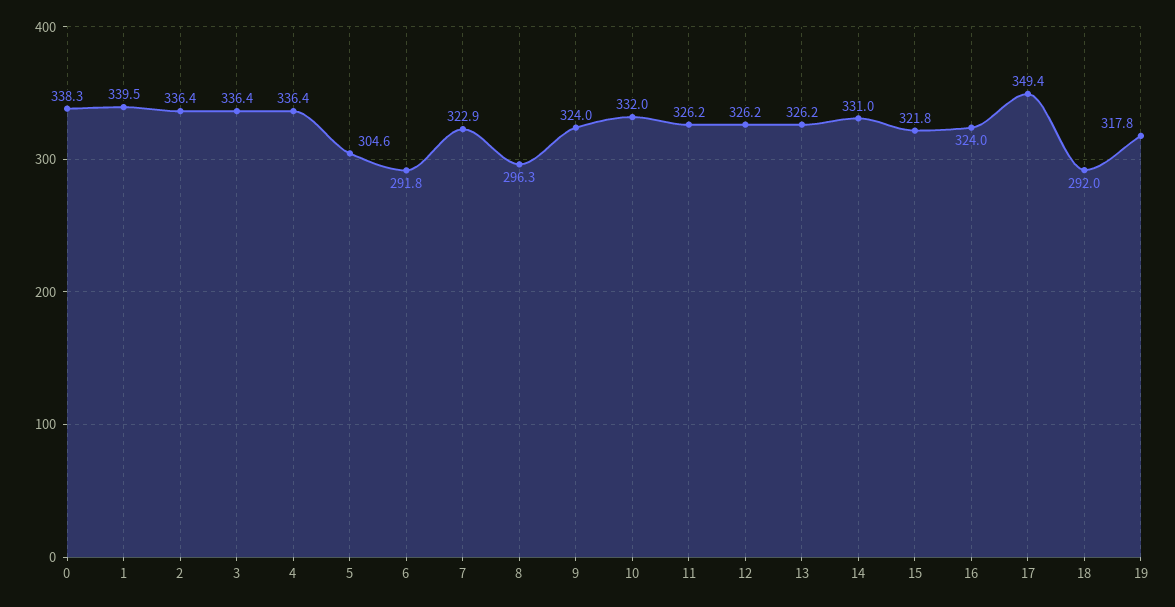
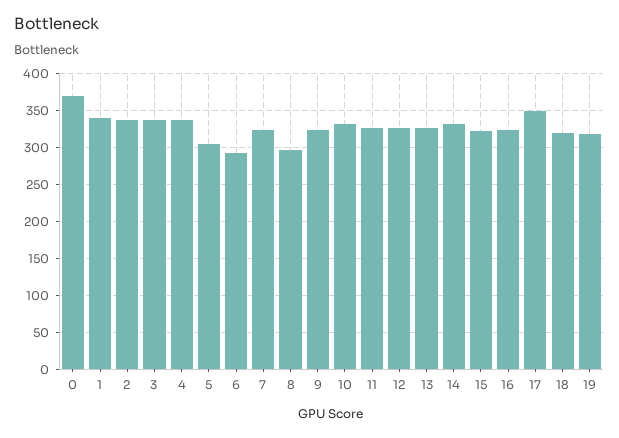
0: 338.3 -> 370
18: 292 -> 320

